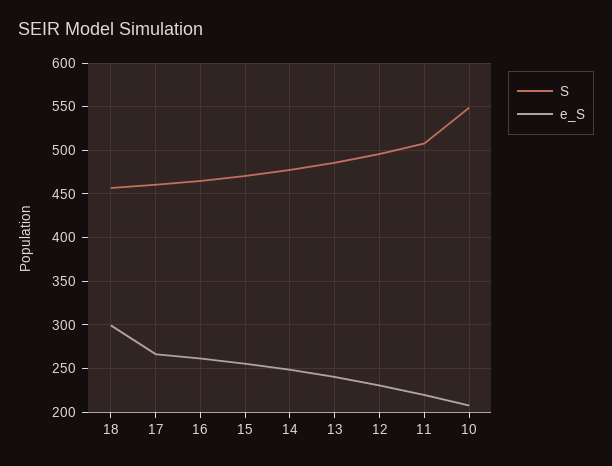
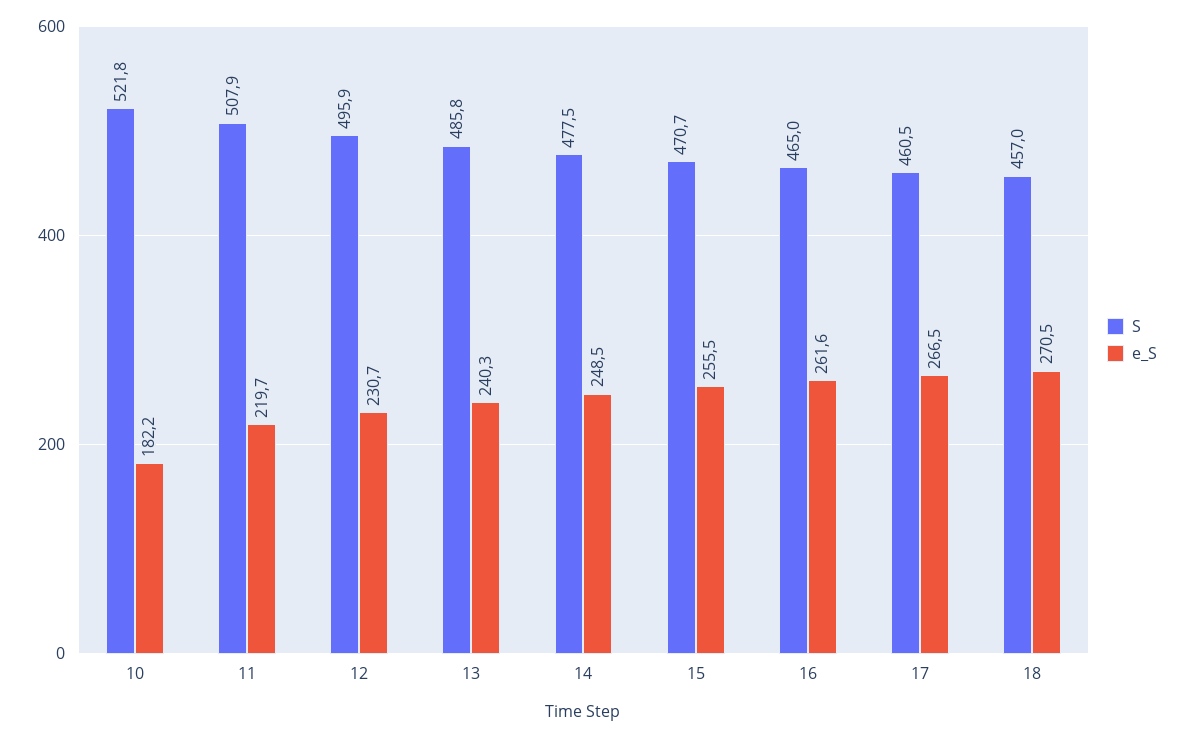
e_S, 18: 300 -> 270.5
S, 10: 550 -> 521.8
e_S, 10: 210 -> 182.2

